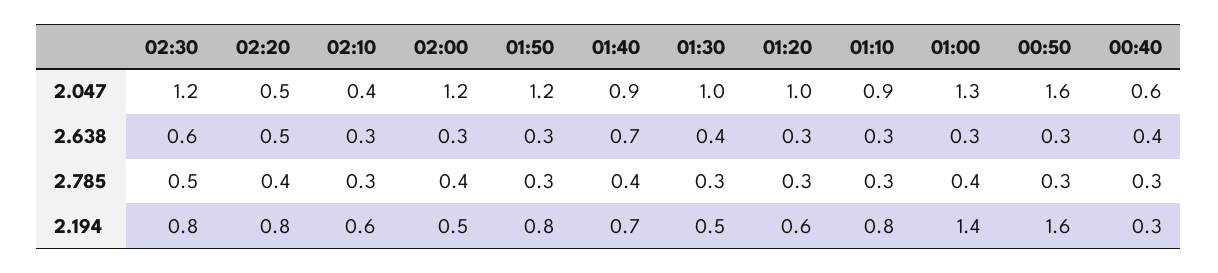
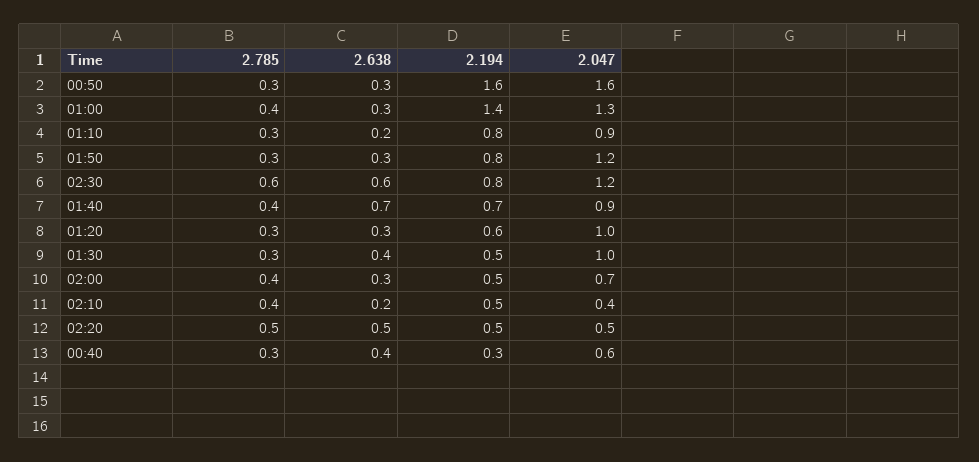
02:00, 2.047: 1.2 -> 0.7
02:10, 2.638: 0.3 -> 0.2
01:10, 2.638: 0.3 -> 0.2
02:30, 2.785: 0.5 -> 0.6
02:20, 2.785: 0.4 -> 0.5
02:10, 2.785: 0.3 -> 0.4
02:20, 2.194: 0.8 -> 0.5
02:10, 2.194: 0.6 -> 0.5

